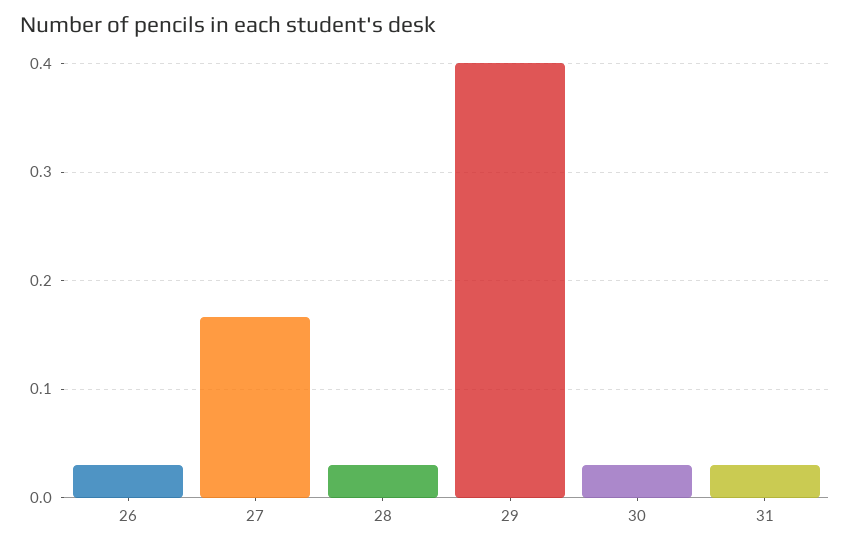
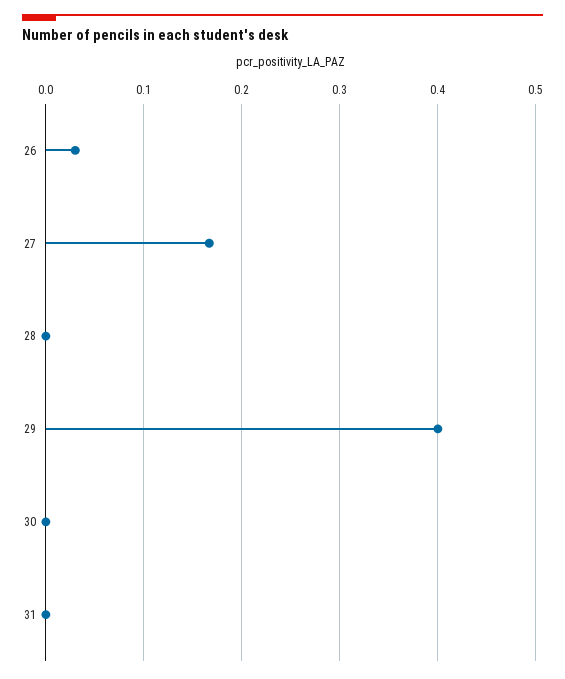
28: 0.03 -> 0
30: 0.03 -> 0
31: 0.03 -> 0

